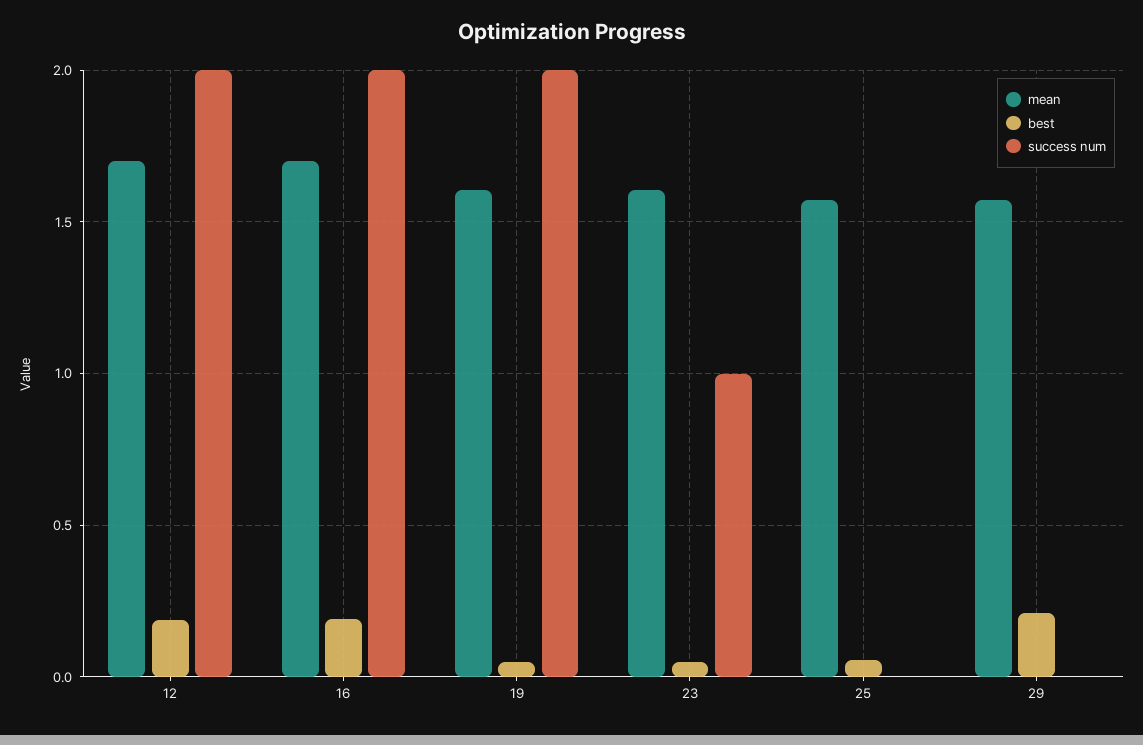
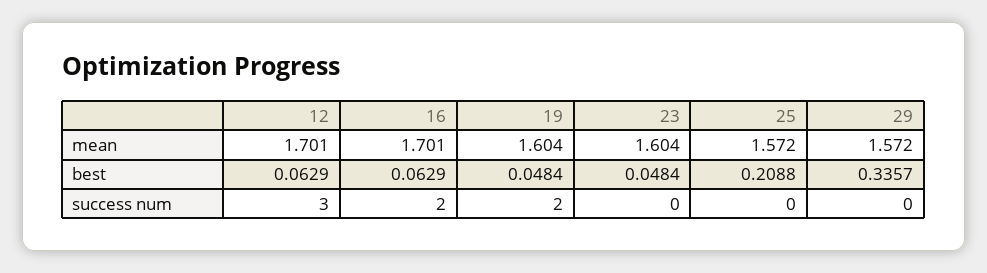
best, 12: 0.2 -> 0.0629
success num, 12: 2 -> 3
best, 16: 0.2 -> 0.0629
success num, 23: 1 -> 0
best, 25: 0.05 -> 0.2088
best, 29: 0.2 -> 0.3357

